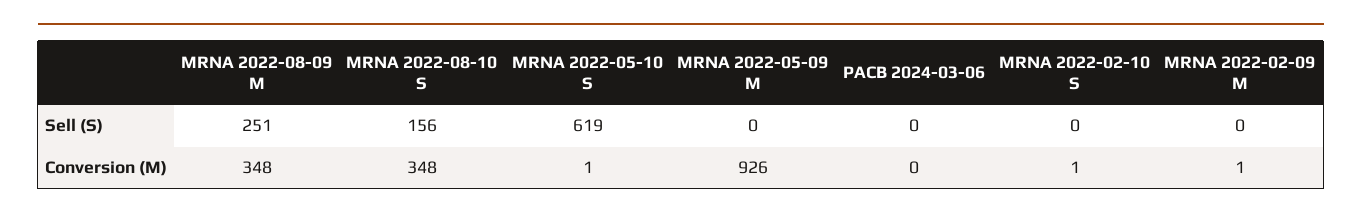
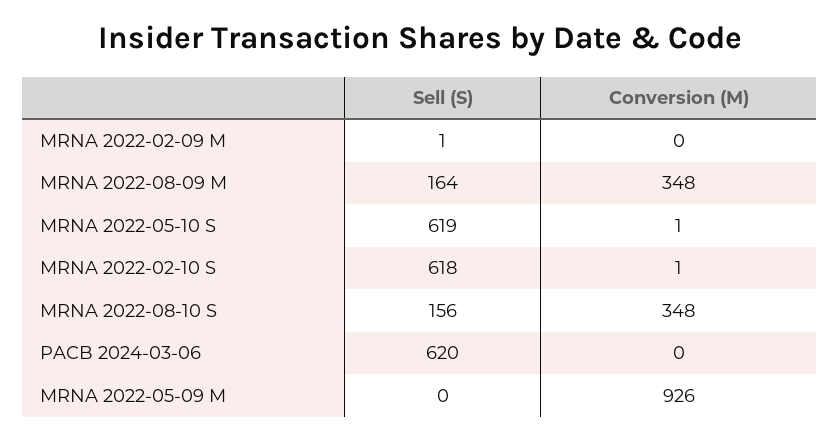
MRNA 2022-08-09 M, Sell (S): 251 -> 164
PACB 2024-03-06, Sell (S): 0 -> 620
MRNA 2022-02-10 S, Sell (S): 0 -> 618
MRNA 2022-02-09 M, Sell (S): 0 -> 1
MRNA 2022-02-09 M, Conversion (M): 1 -> 0

